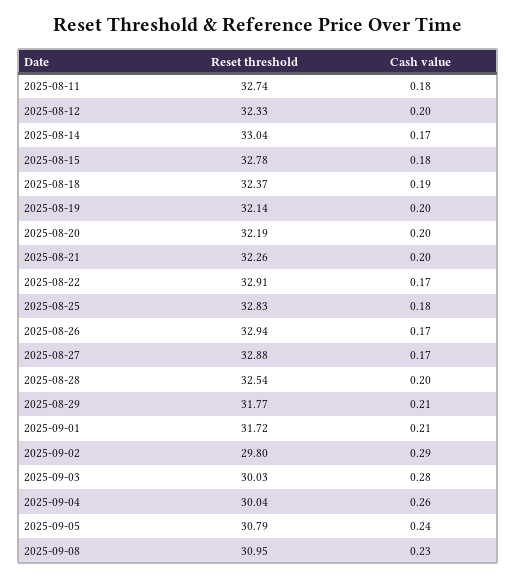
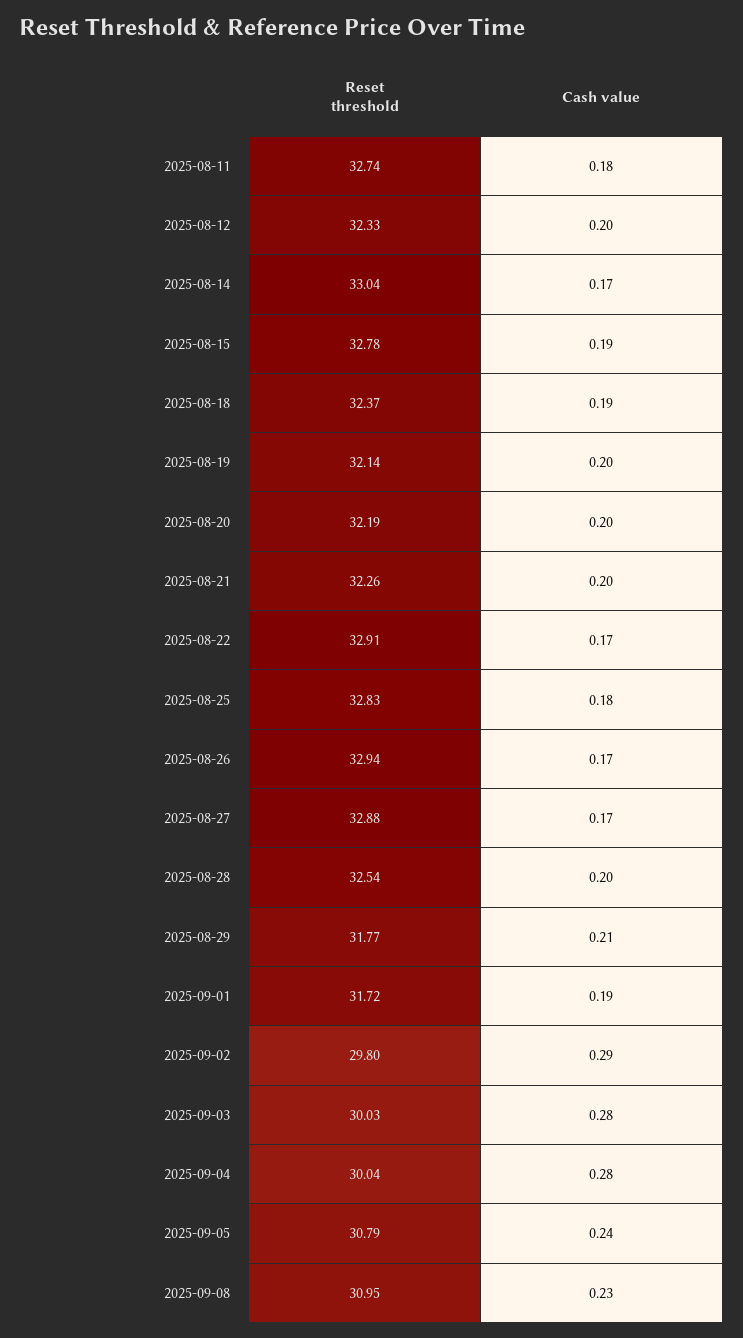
Cash value, 2025-08-15: 0.18 -> 0.19
Cash value, 2025-09-01: 0.21 -> 0.19
Cash value, 2025-09-04: 0.26 -> 0.28

